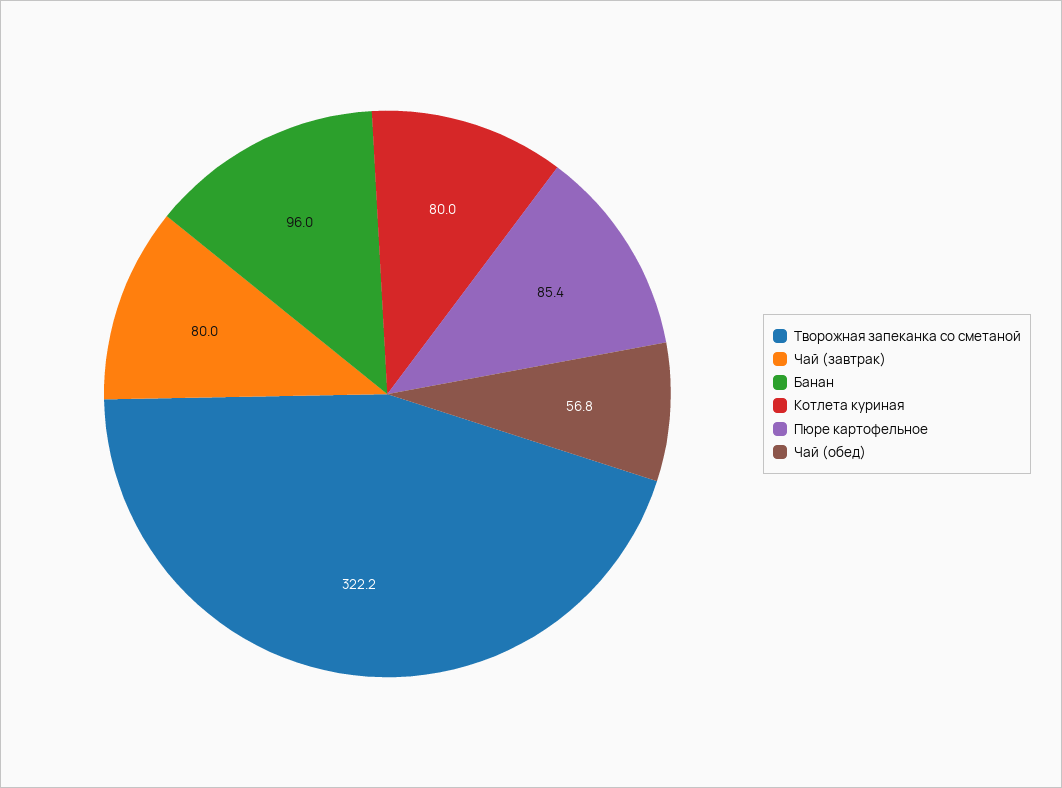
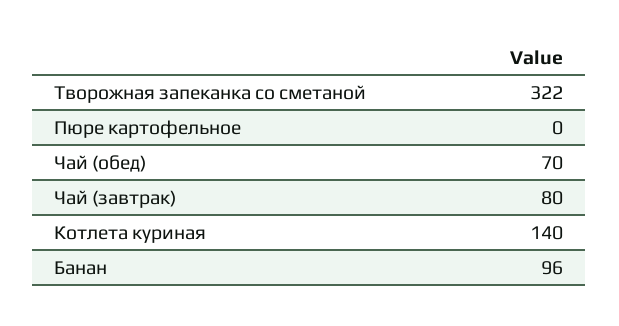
Котлета куриная: 80 -> 140
Пюре картофельное: 85.4 -> 0
Чай (обед): 56.8 -> 70

